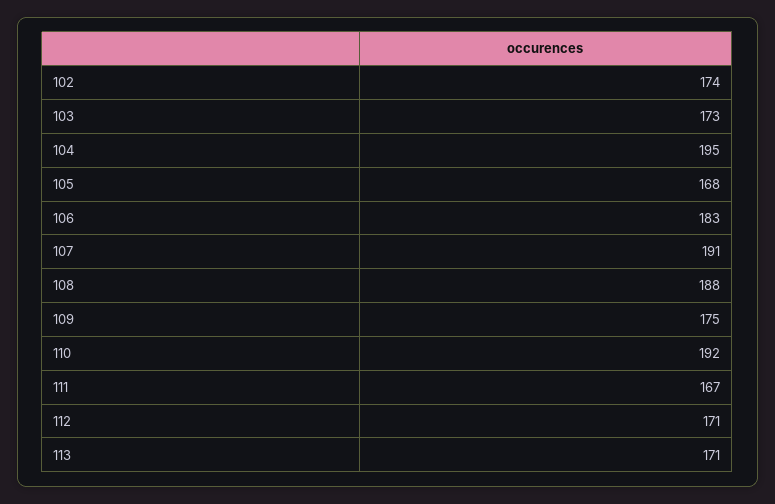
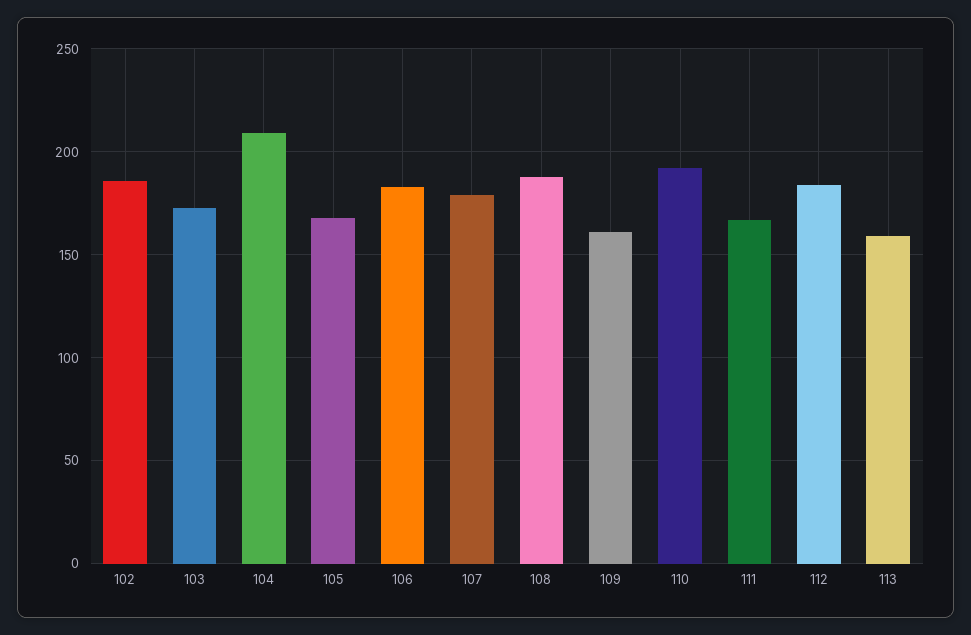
102: 174 -> 185
104: 195 -> 210
107: 191 -> 180
109: 175 -> 160
112: 171 -> 185
113: 171 -> 160

